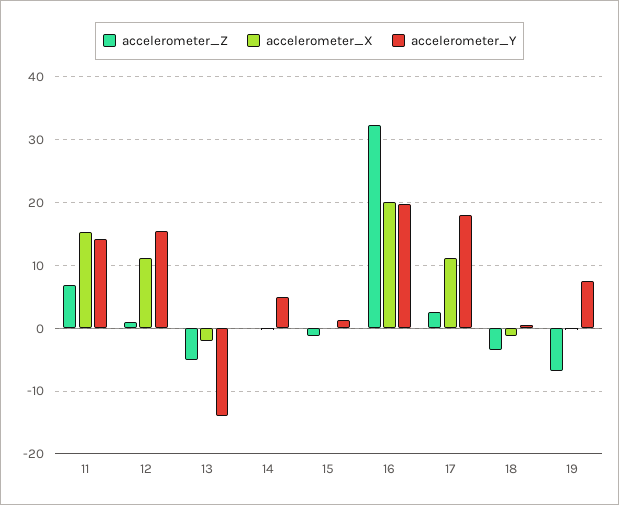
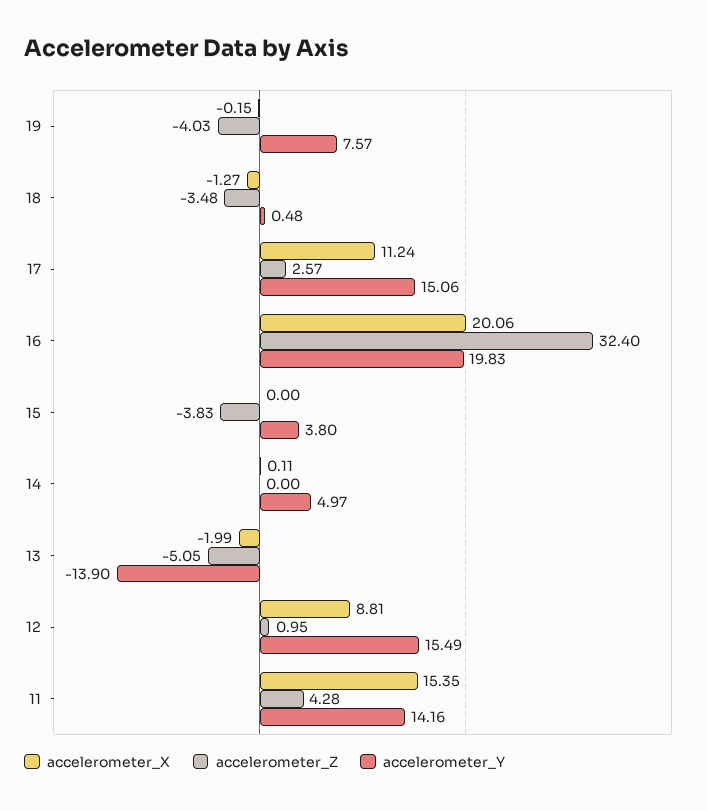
accelerometer_Z, 11: 7 -> 4.28
accelerometer_X, 12: 11 -> 8.81
accelerometer_Z, 15: -1 -> -3.83
accelerometer_Y, 15: 1 -> 3.8
accelerometer_Y, 17: 18 -> 15.06
accelerometer_Z, 19: -7 -> -4.03

